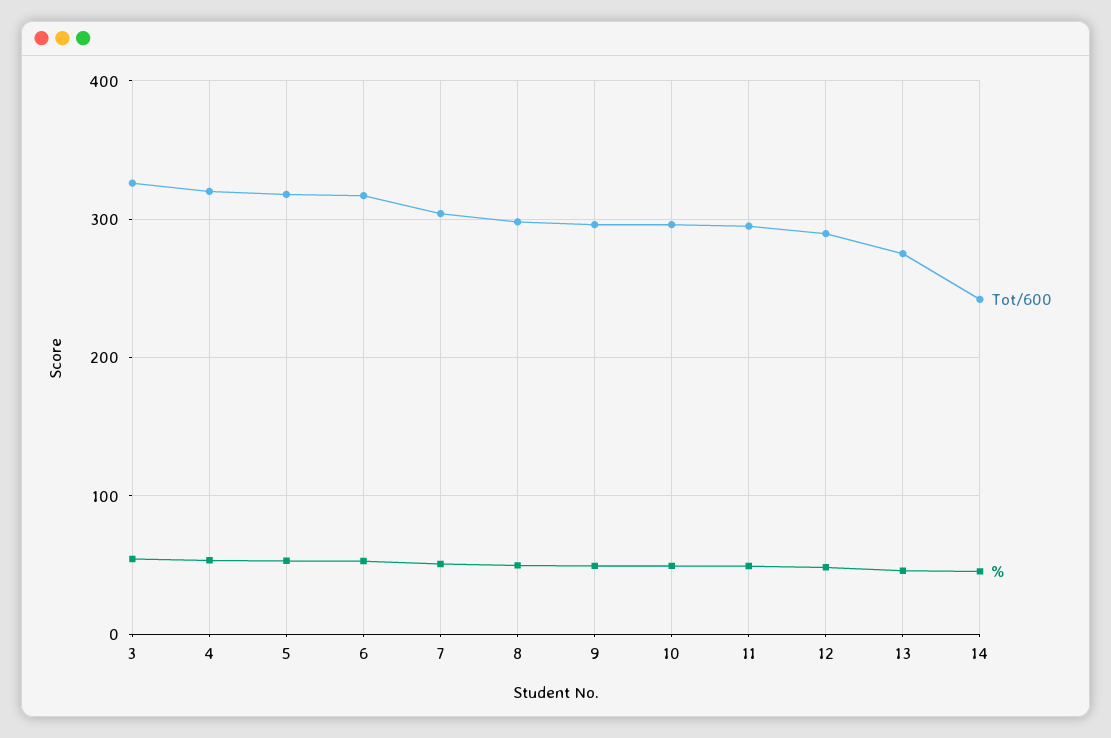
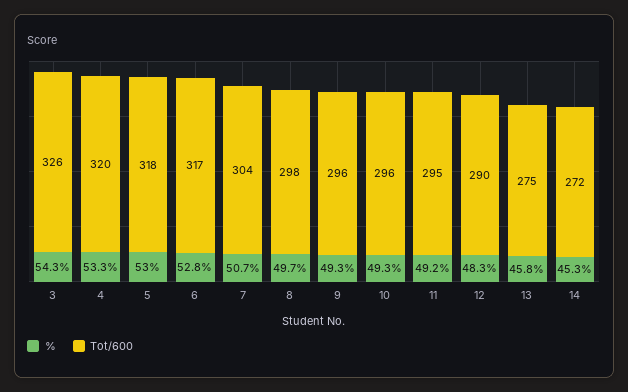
Tot/600, 14: 240 -> 272

